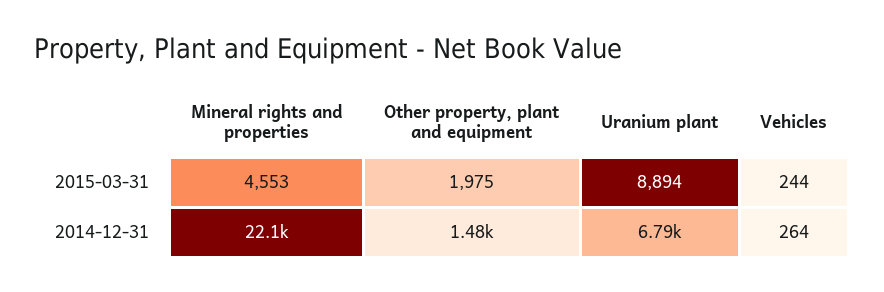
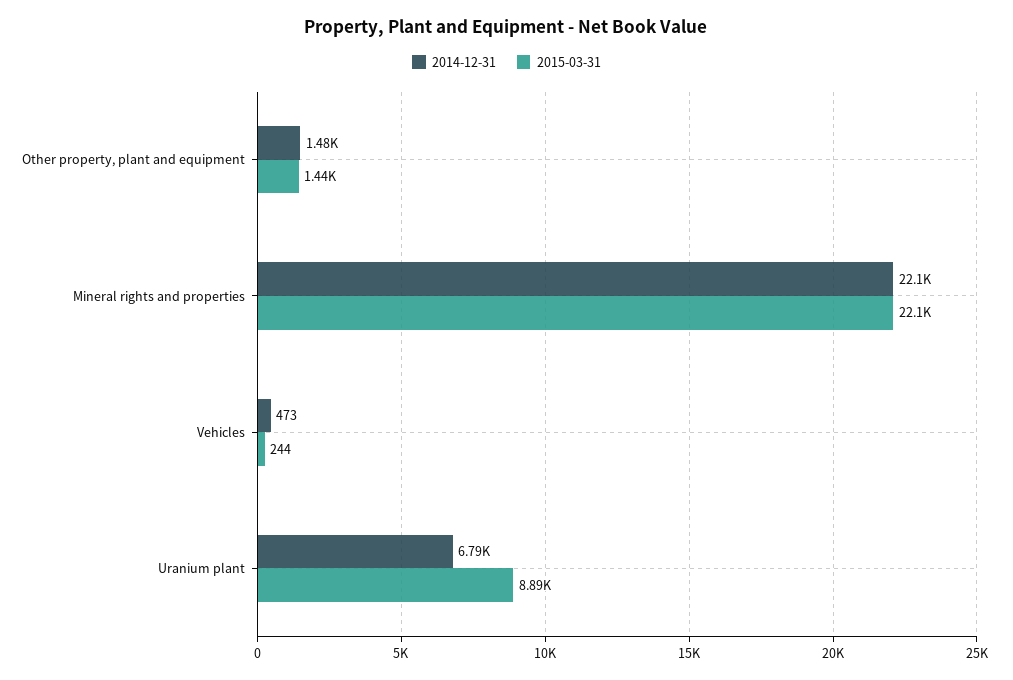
2015-03-31, Mineral rights and properties: 4553 -> 22100
2015-03-31, Other property, plant and equipment: 1975 -> 1440
2014-12-31, Vehicles: 264 -> 473

